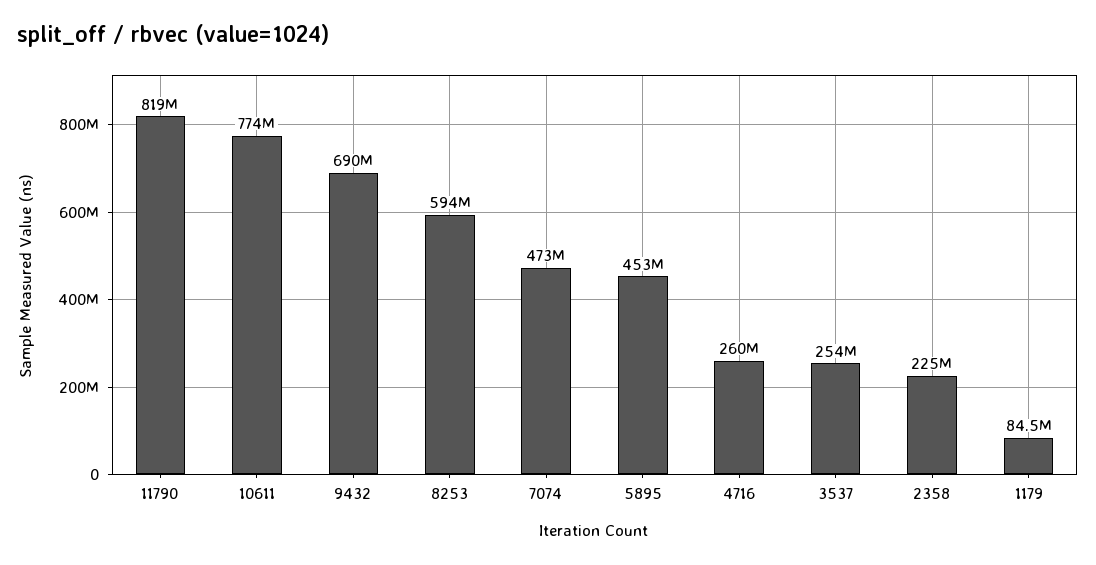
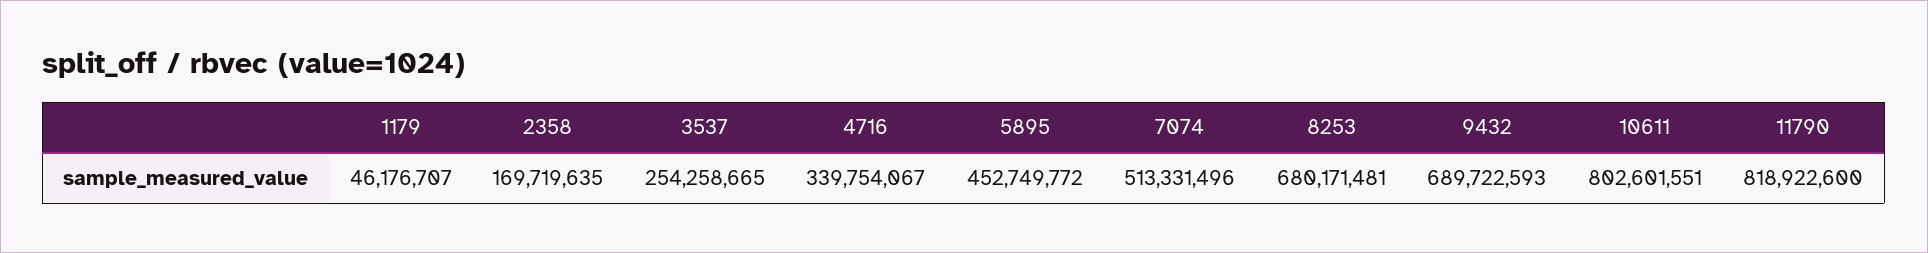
10611: 774000000 -> 802601551
8253: 594000000 -> 680171481
7074: 473000000 -> 513331496
4716: 260000000 -> 339754067
2358: 225000000 -> 169719635
1179: 84500000 -> 46176707

